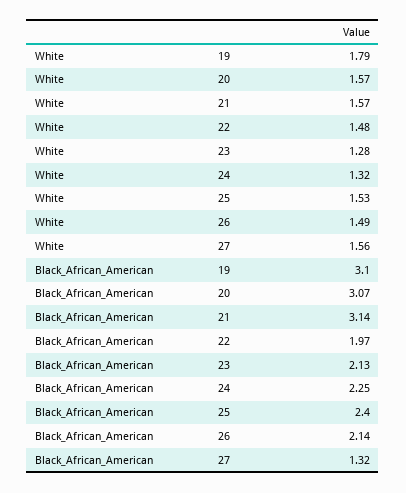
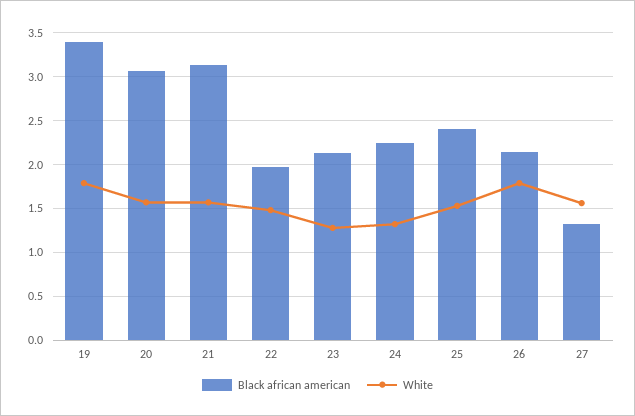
White, 26: 1.49 -> 1.8
Black_African_American, 19: 3.1 -> 3.4

